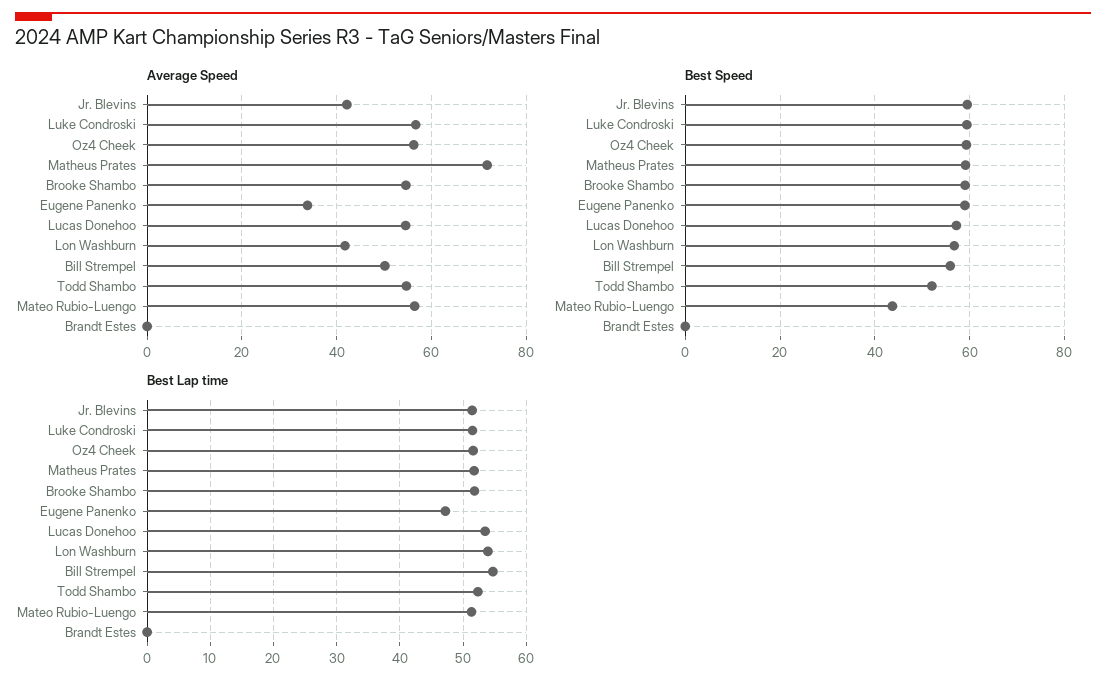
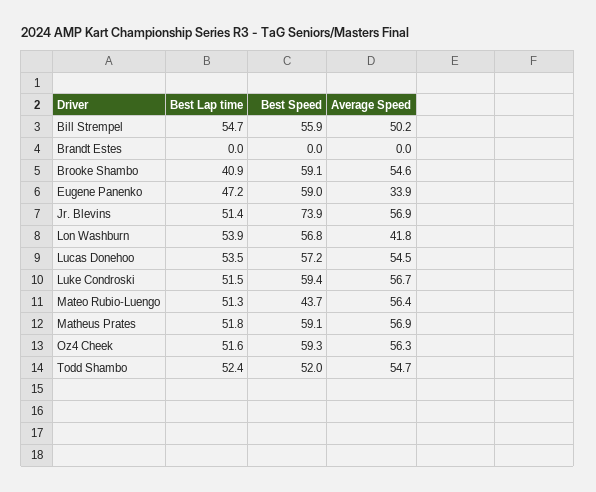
Average Speed, Jr. Blevins: 42 -> 56.9
Average Speed, Matheus Prates: 72 -> 56.9
Best Speed, Jr. Blevins: 60 -> 73.9
Best Lap time, Brooke Shambo: 52 -> 40.9

